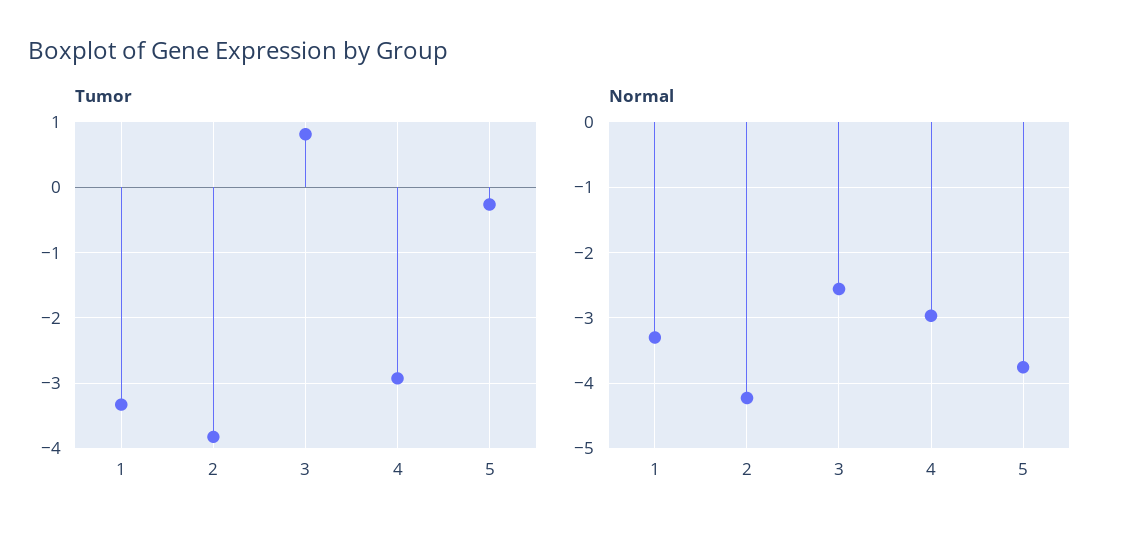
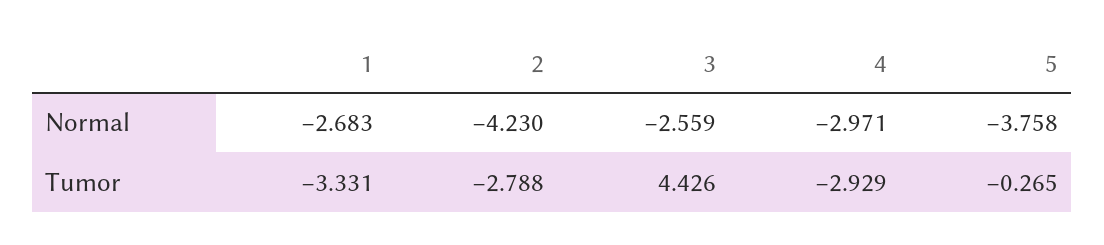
Tumor, 2: -3.8 -> -2.788
Tumor, 3: 0.8 -> 4.426
Normal, 1: -3.3 -> -2.683

